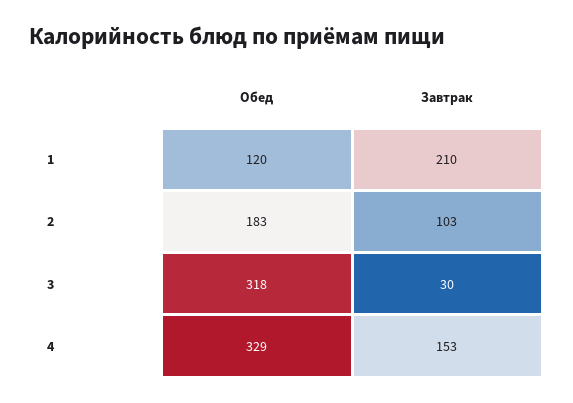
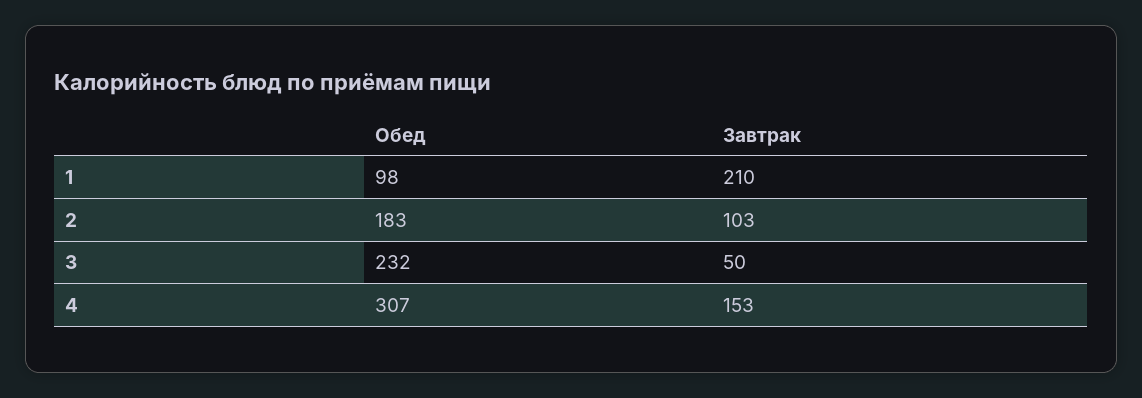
Обед, 1: 120 -> 98
Обед, 3: 318 -> 232
Завтрак, 3: 30 -> 50
Обед, 4: 329 -> 307

